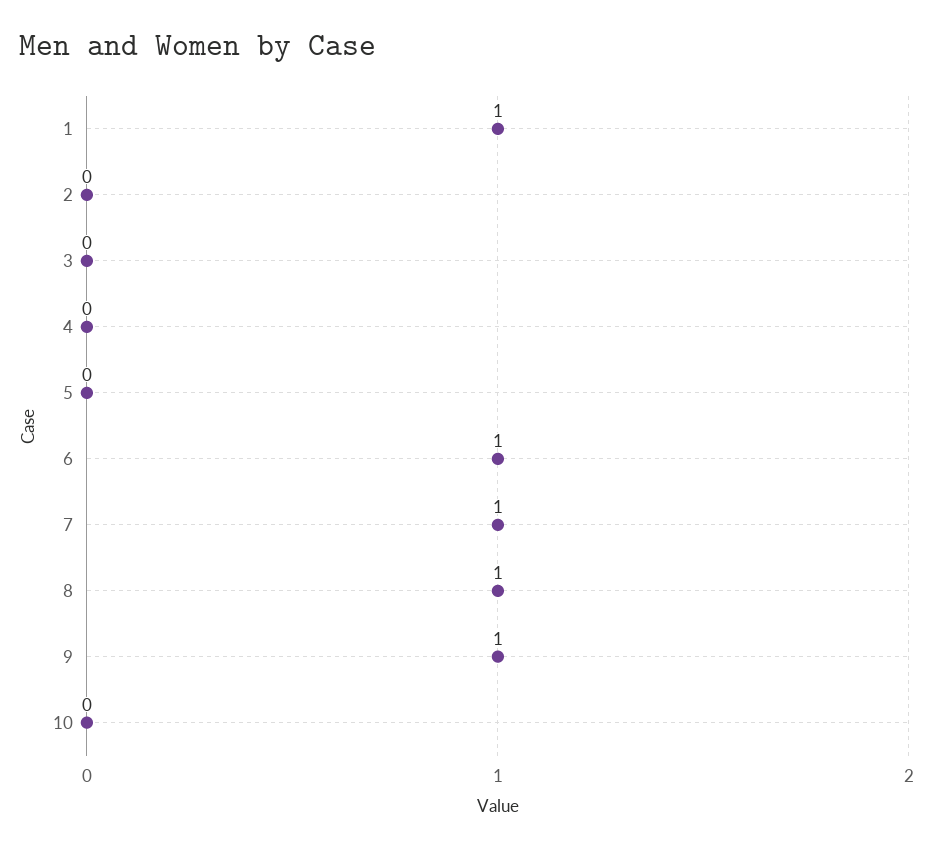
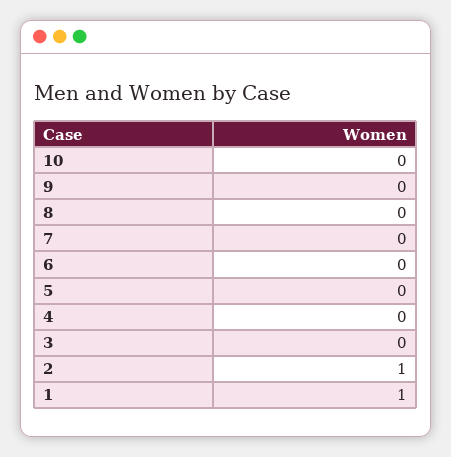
2: 0 -> 1
6: 1 -> 0
7: 1 -> 0
8: 1 -> 0
9: 1 -> 0

